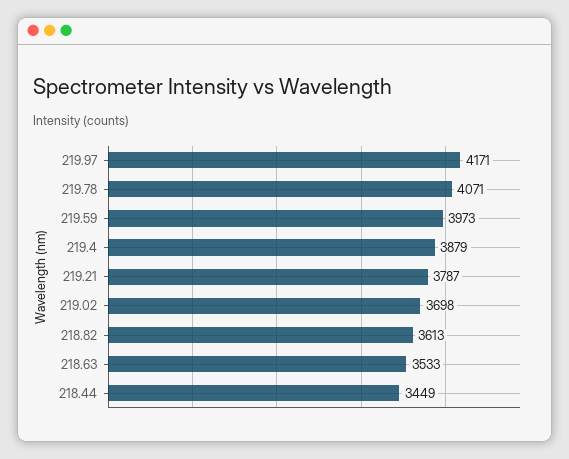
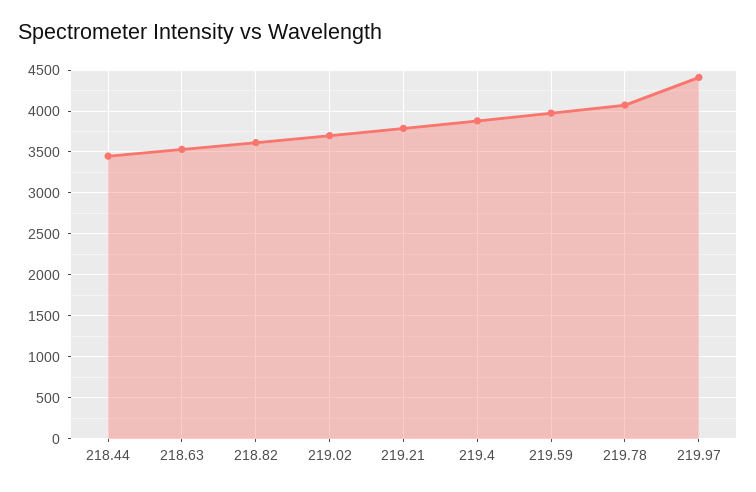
219.97: 4171 -> 4400

